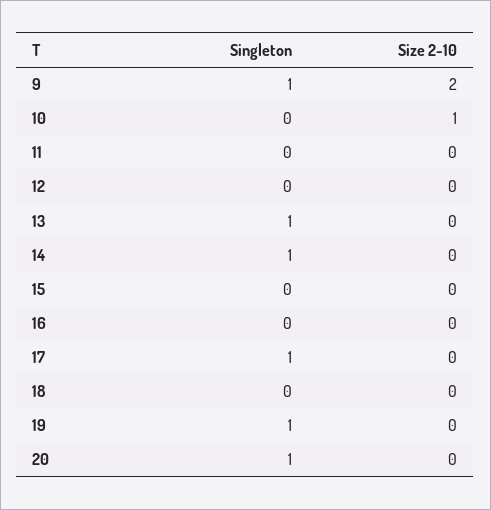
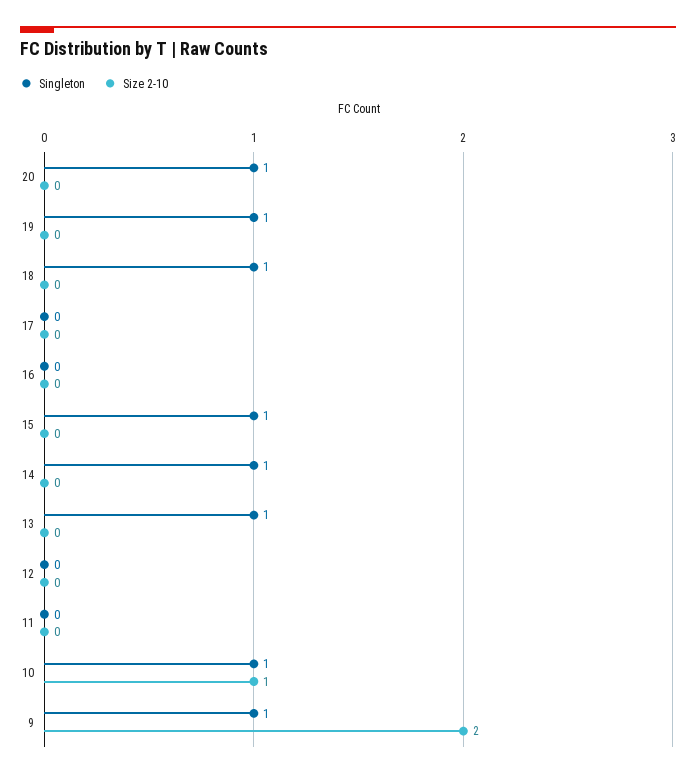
Singleton, 10: 0 -> 1
Singleton, 15: 0 -> 1
Singleton, 17: 1 -> 0
Singleton, 18: 0 -> 1

